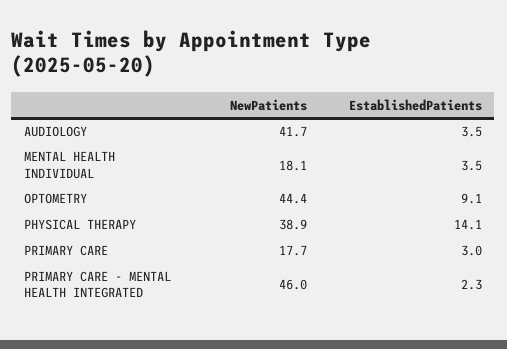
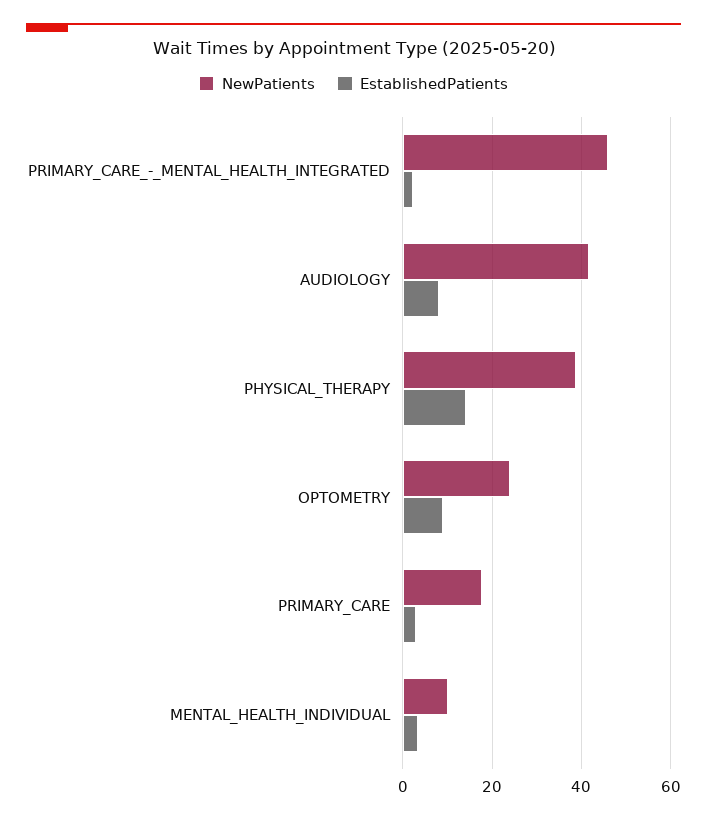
EstablishedPatients, AUDIOLOGY: 3.5 -> 8
NewPatients, MENTAL HEALTH INDIVIDUAL: 18.1 -> 10
NewPatients, OPTOMETRY: 44.4 -> 24

